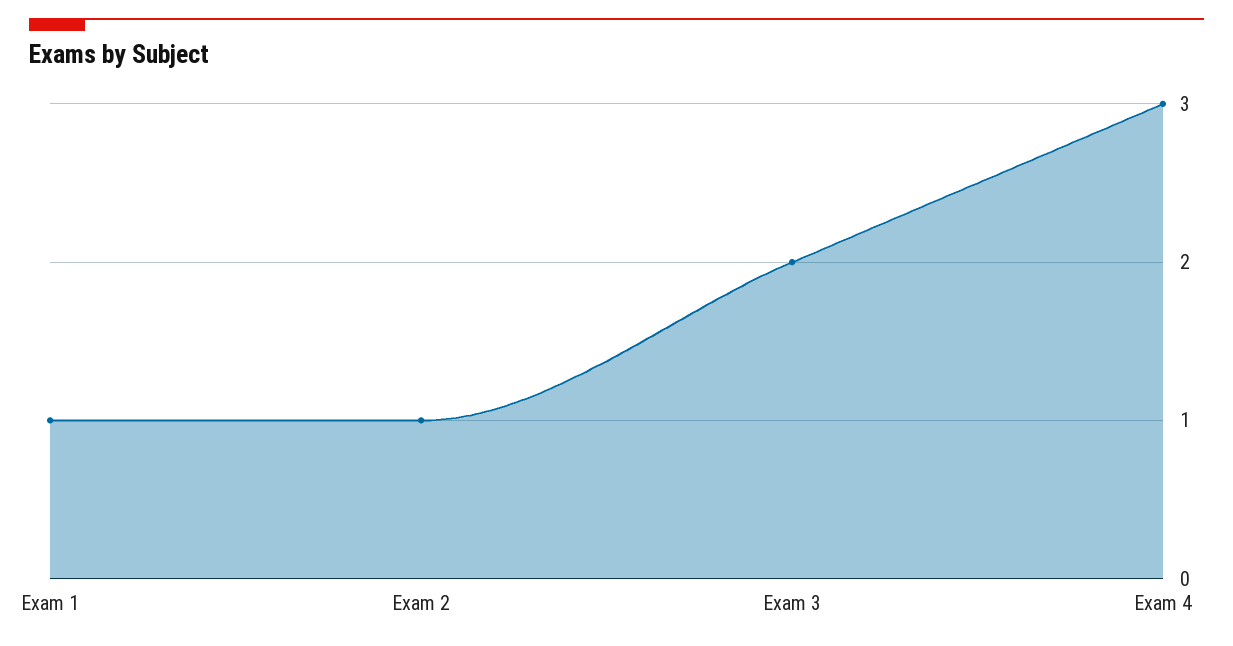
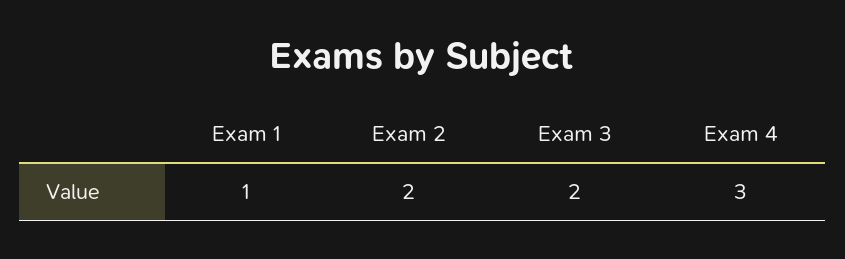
Exam 2: 1 -> 2

